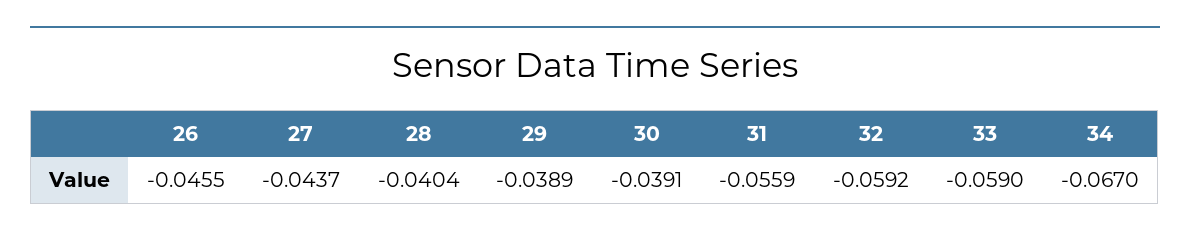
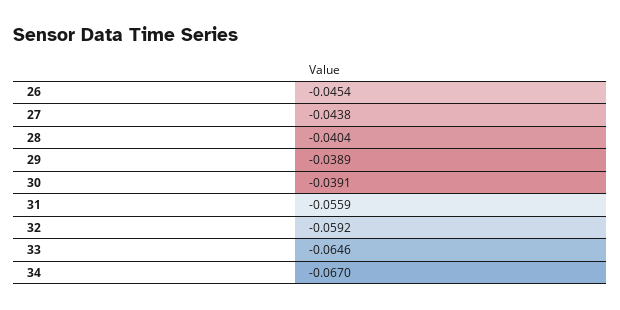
26: -0.0455 -> -0.0454
27: -0.0437 -> -0.0438
33: -0.059 -> -0.0646

